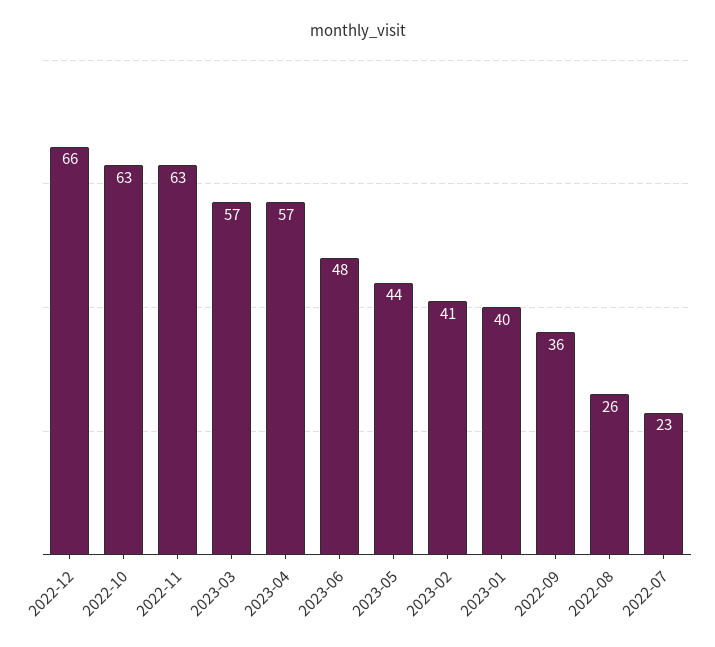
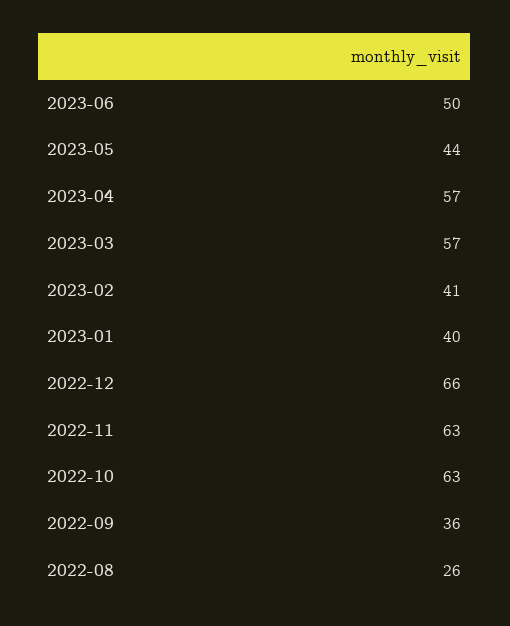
2023-06: 48 -> 50
2022-07: 23 -> none

